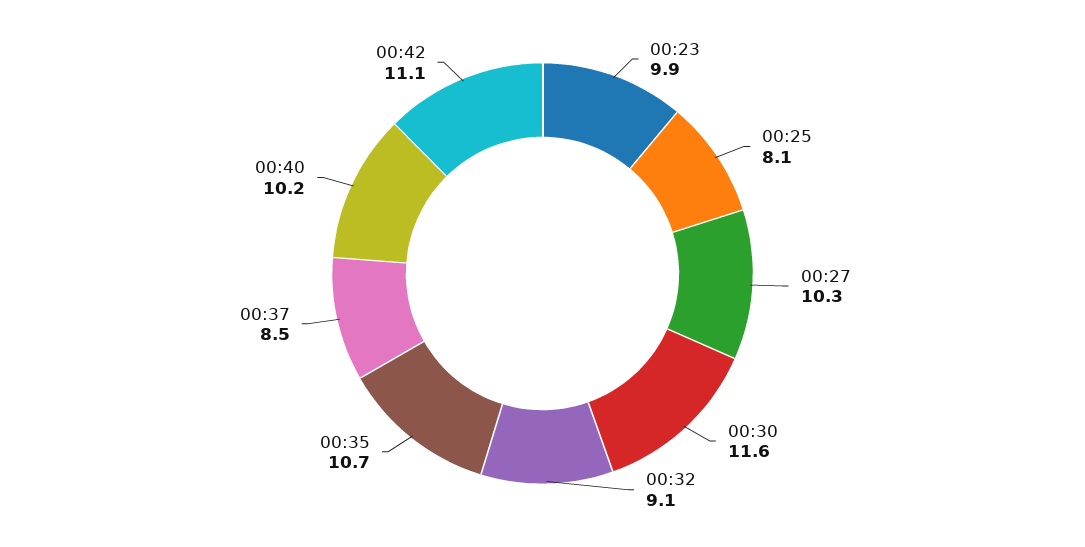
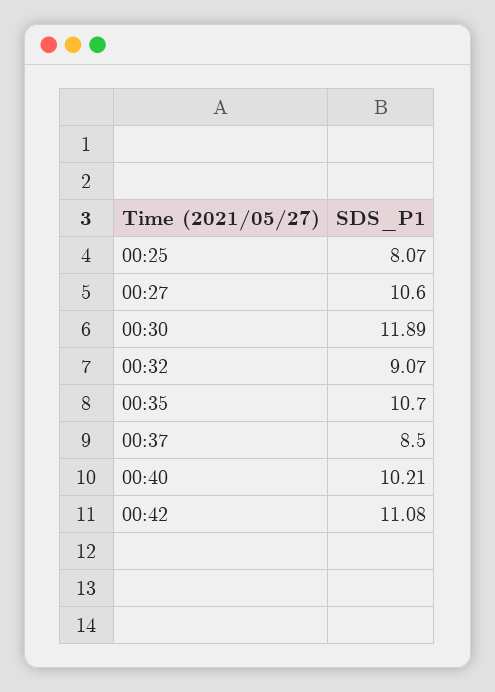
00:23: 9.9 -> none
00:27: 10.3 -> 10.6
00:30: 11.6 -> 11.89

